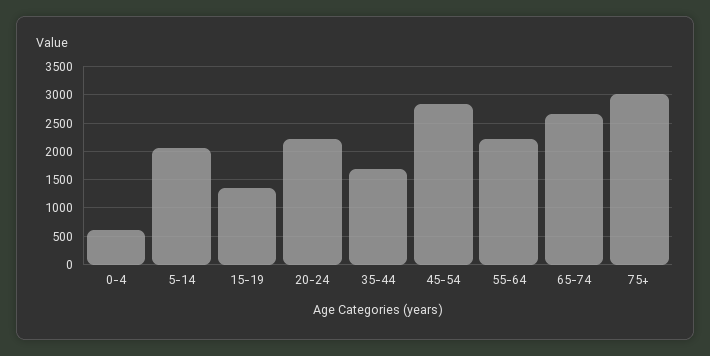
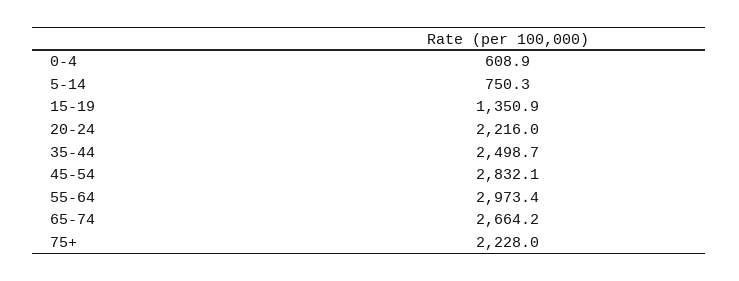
5-14: 2000 -> 750.3
35-44: 1750 -> 2498.7
55-64: 2250 -> 2973.4
75+: 3000 -> 2228

